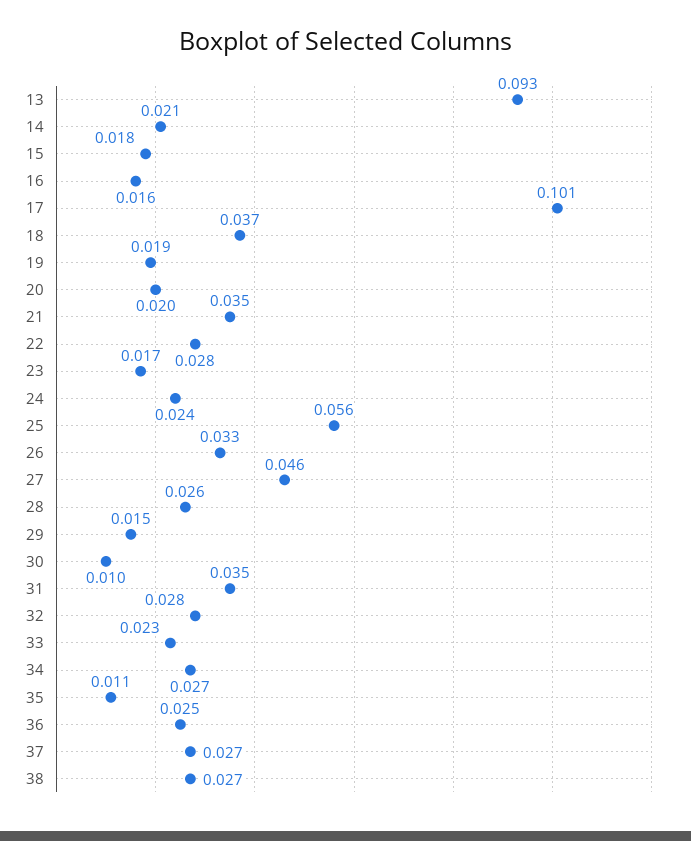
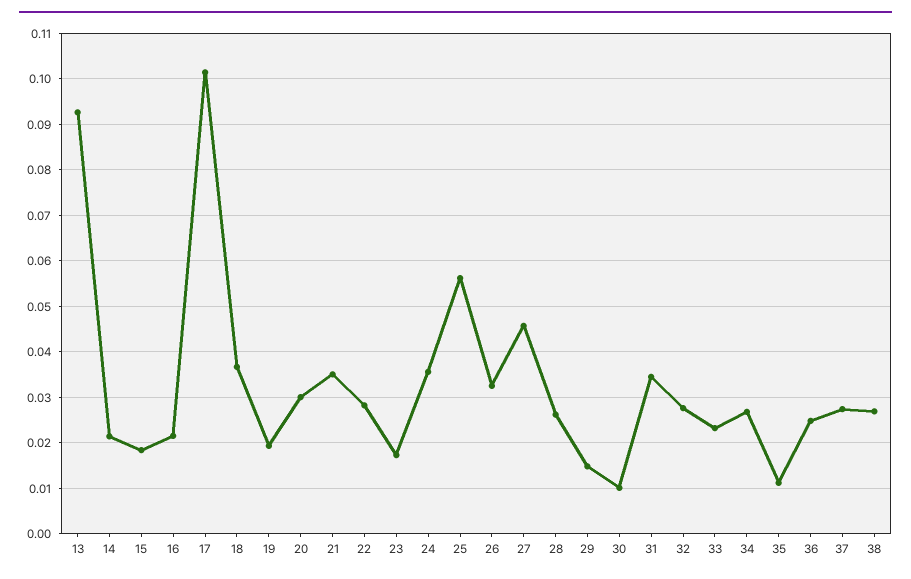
16: 0.016 -> 0.022
20: 0.02 -> 0.03
24: 0.024 -> 0.036

